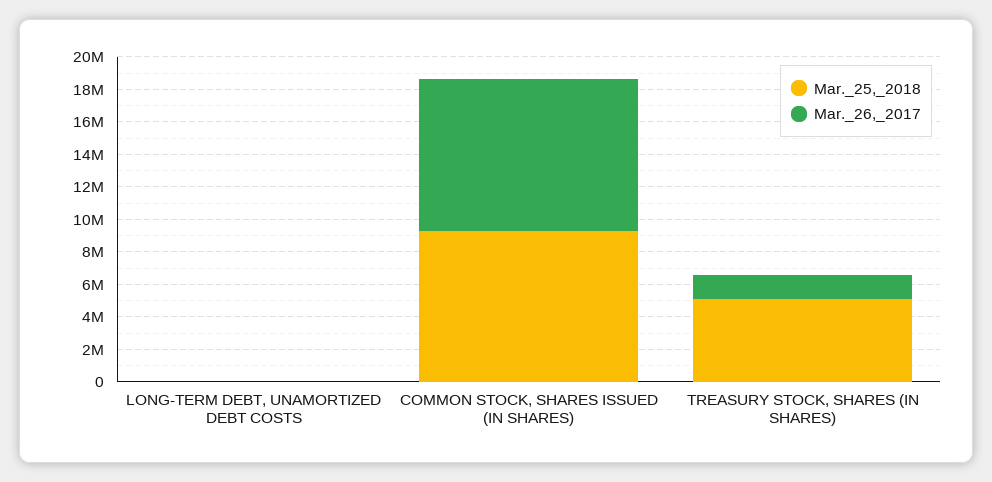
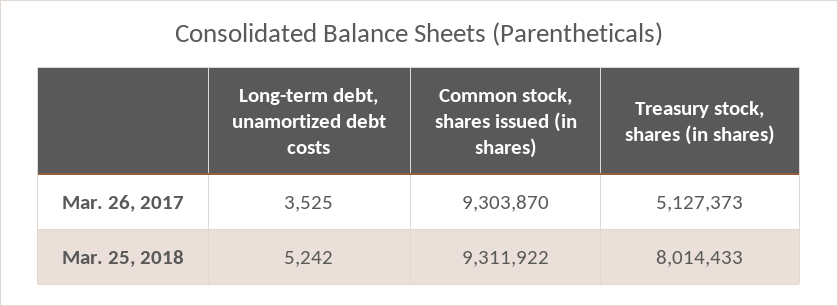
Mar._25,_2018, TREASURY STOCK, SHARES (IN SHARES): 5000000 -> 8014433
Mar._26,_2017, TREASURY STOCK, SHARES (IN SHARES): 1500000 -> 5127373

